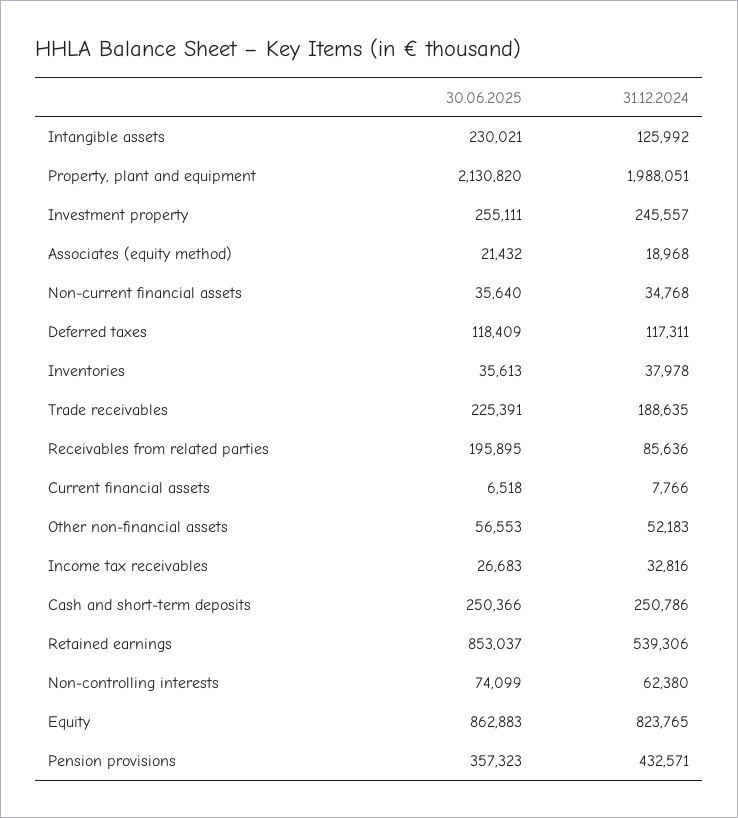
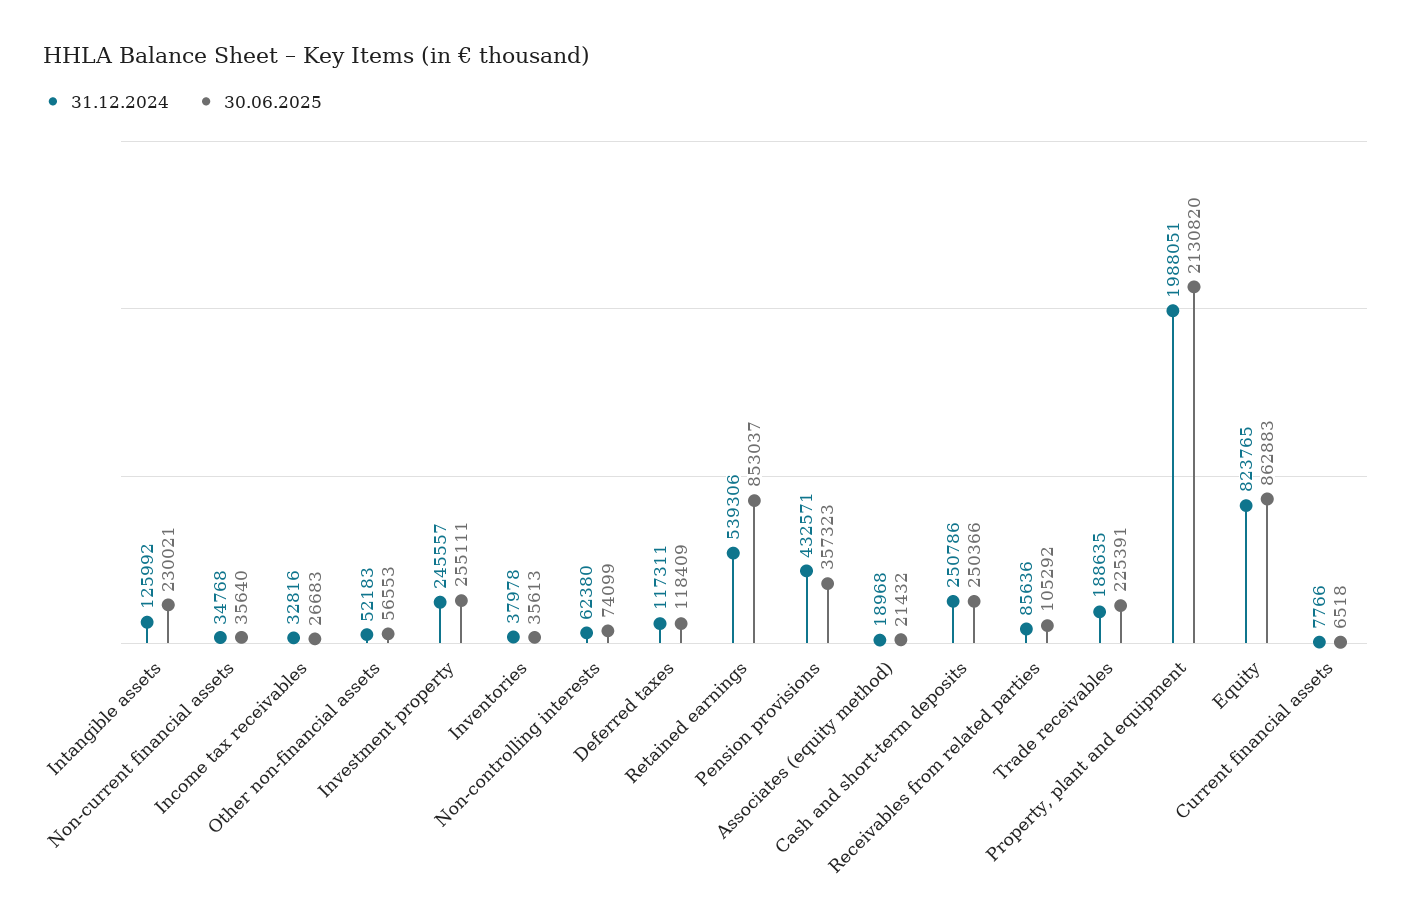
30.06.2025, Receivables from related parties: 195895 -> 105292

